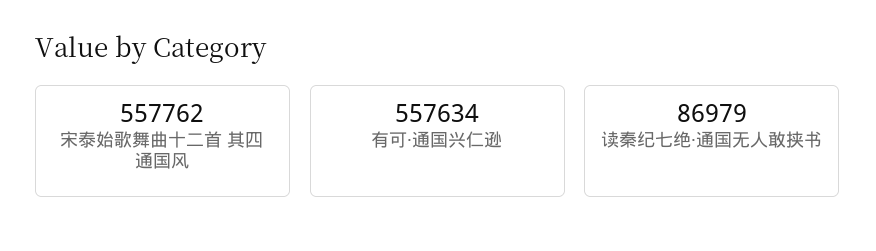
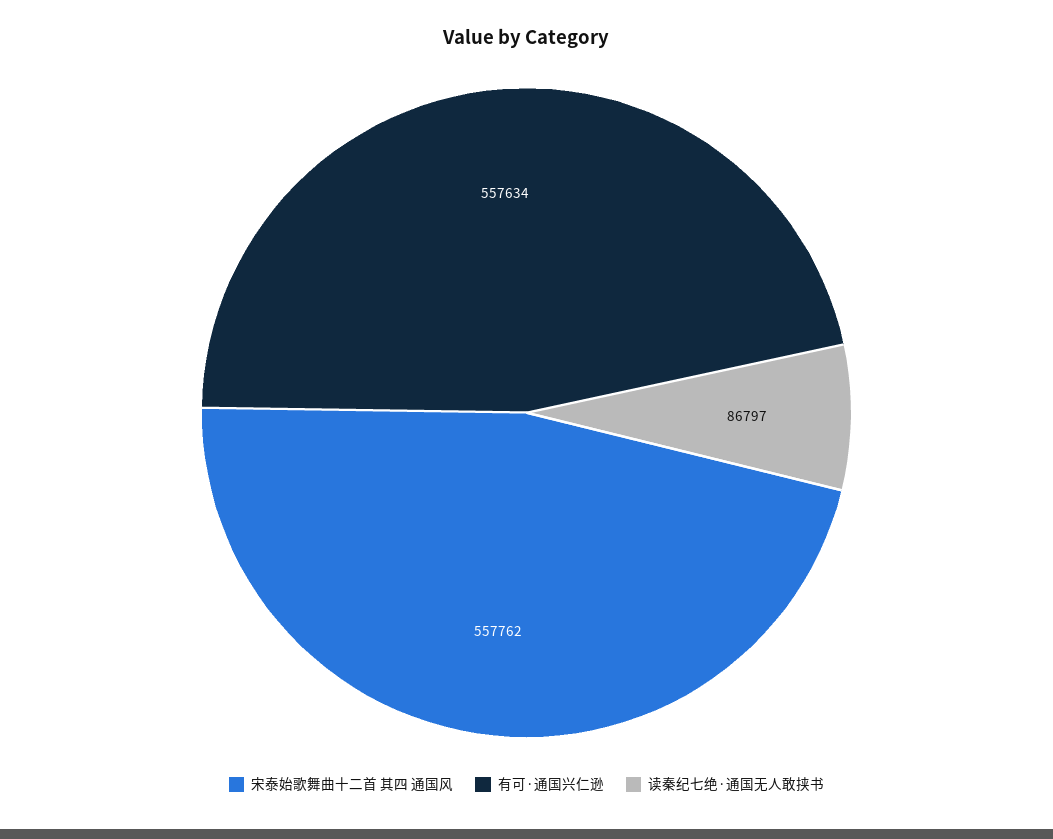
读秦纪七绝·通国无人敢挟书: 86979 -> 86797

